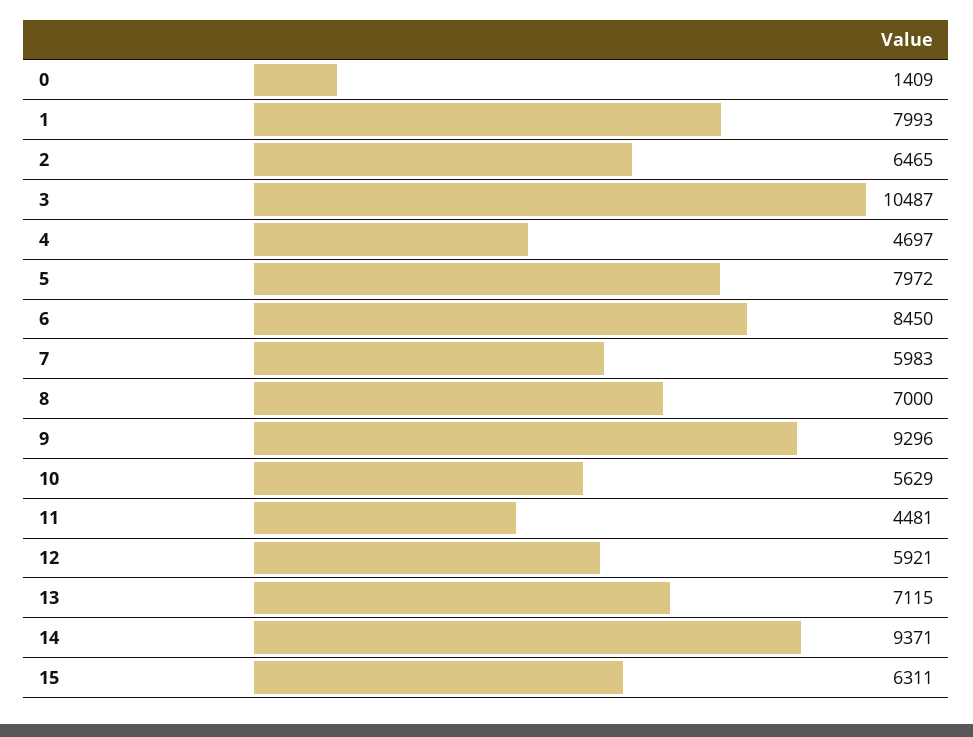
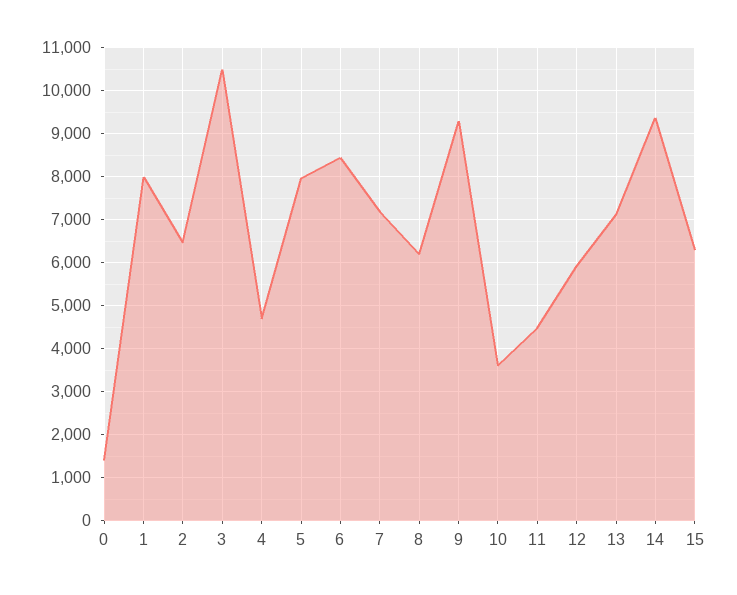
7: 5983 -> 7200
8: 7000 -> 6200
10: 5629 -> 3600

